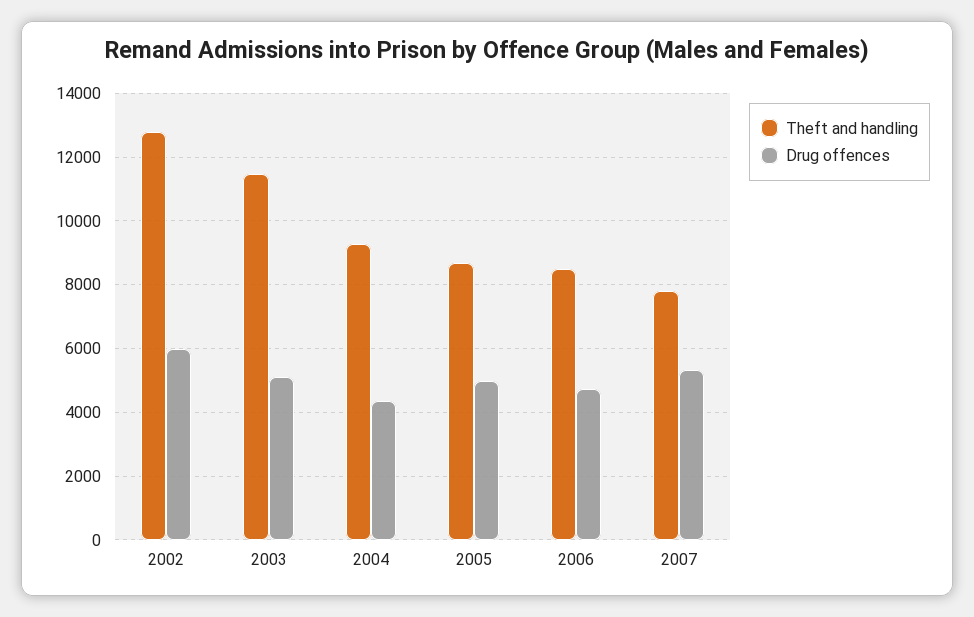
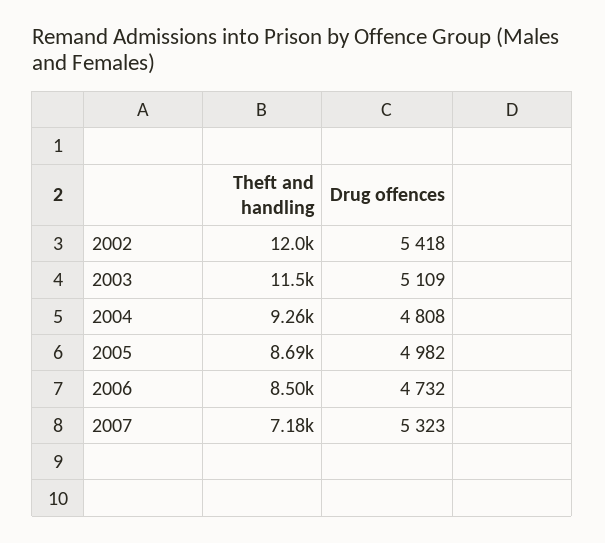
Theft and handling, 2002: 12800 -> 12000
Drug offences, 2002: 6000 -> 5418
Drug offences, 2004: 4400 -> 4808
Theft and handling, 2007: 7800 -> 7180

